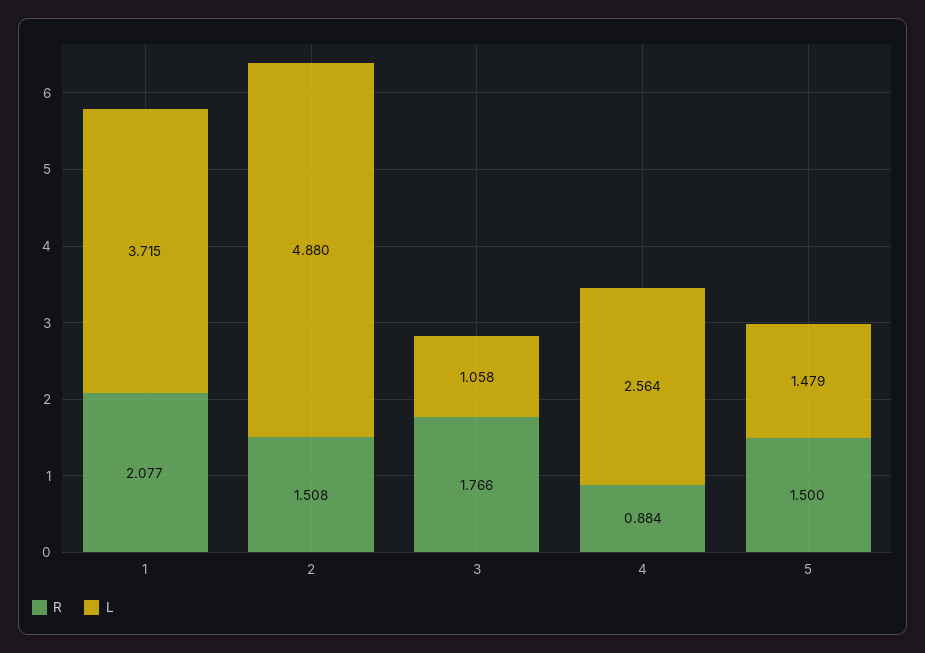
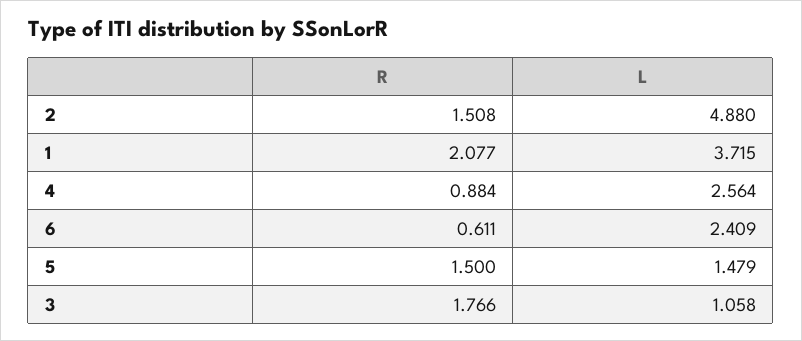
R, 6: none -> 0.611
L, 6: none -> 2.409

